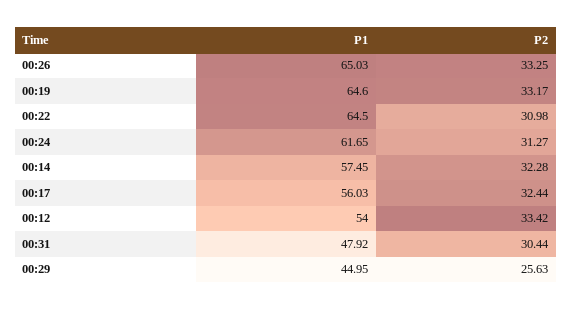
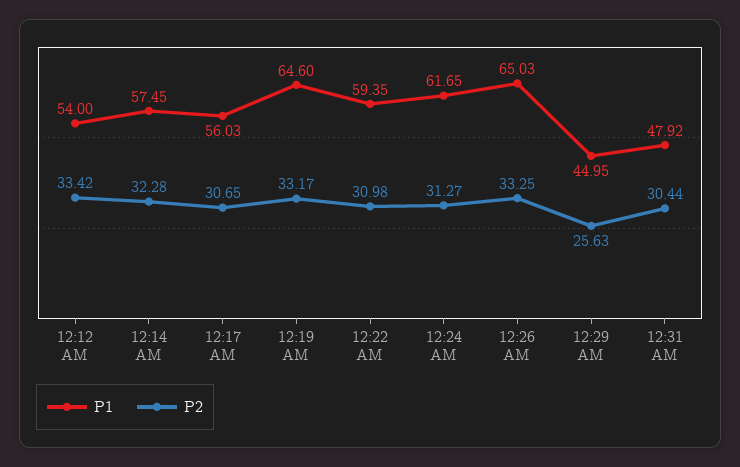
P1, 00:22: 64.5 -> 59.35
P2, 00:17: 32.44 -> 30.65

